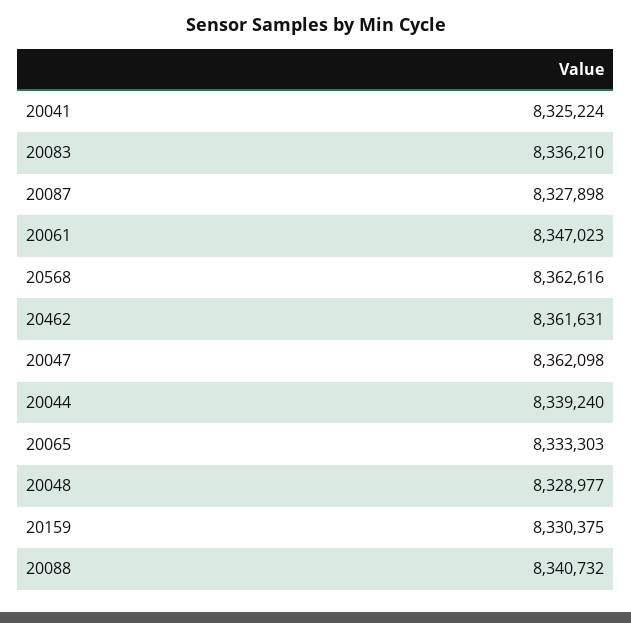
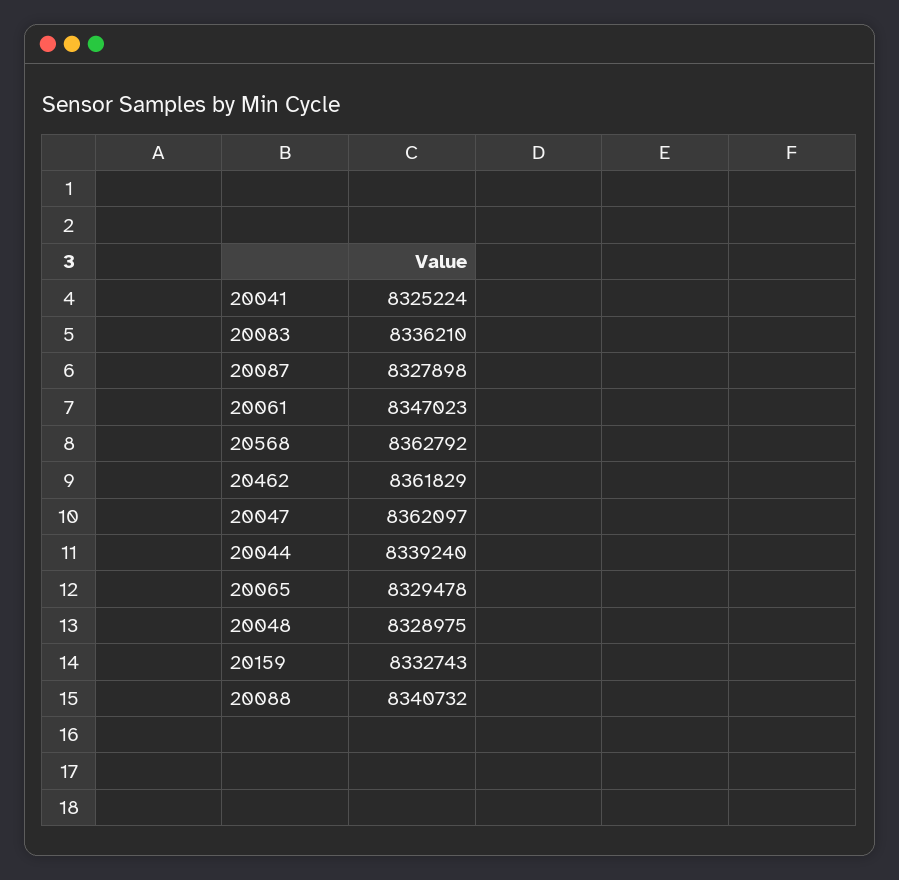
20568: 8362616 -> 8362792
20462: 8361631 -> 8361829
20047: 8362098 -> 8362097
20065: 8333303 -> 8329478
20048: 8328977 -> 8328975
20159: 8330375 -> 8332743

